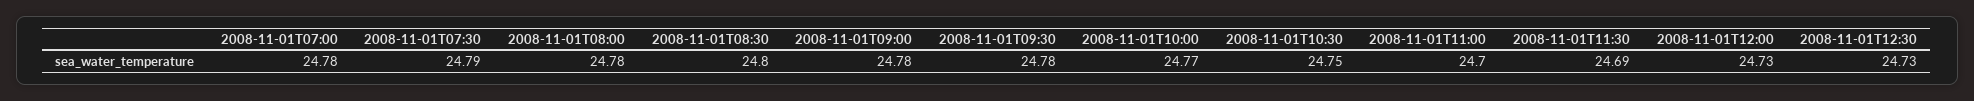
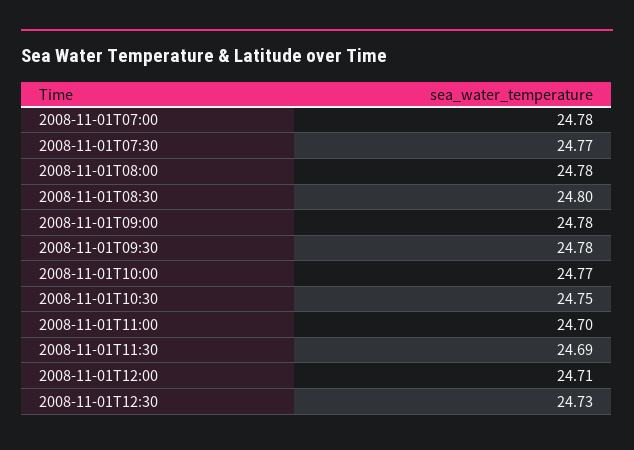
2008-11-01T07:30: 24.79 -> 24.77
2008-11-01T12:00: 24.73 -> 24.71

